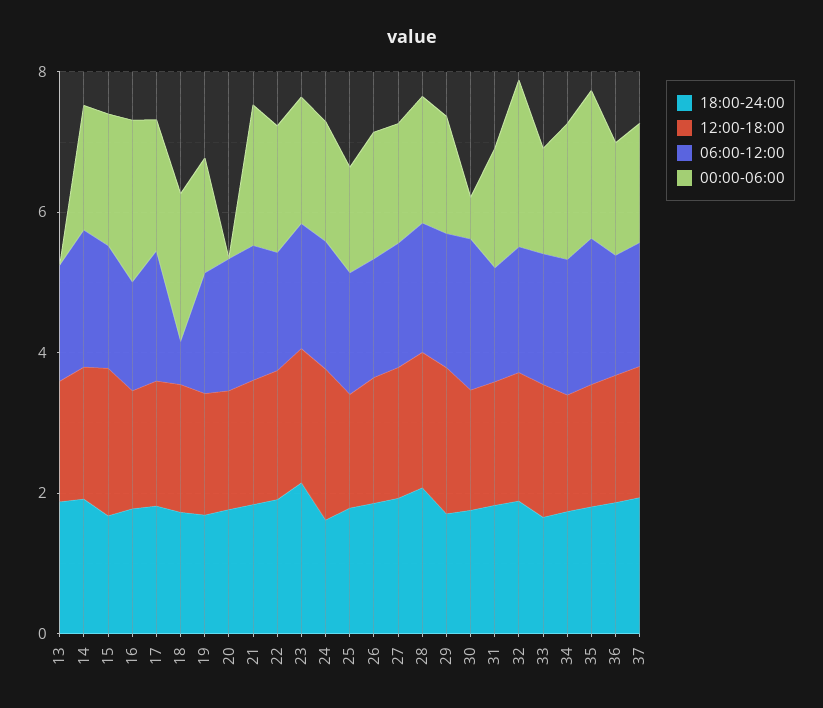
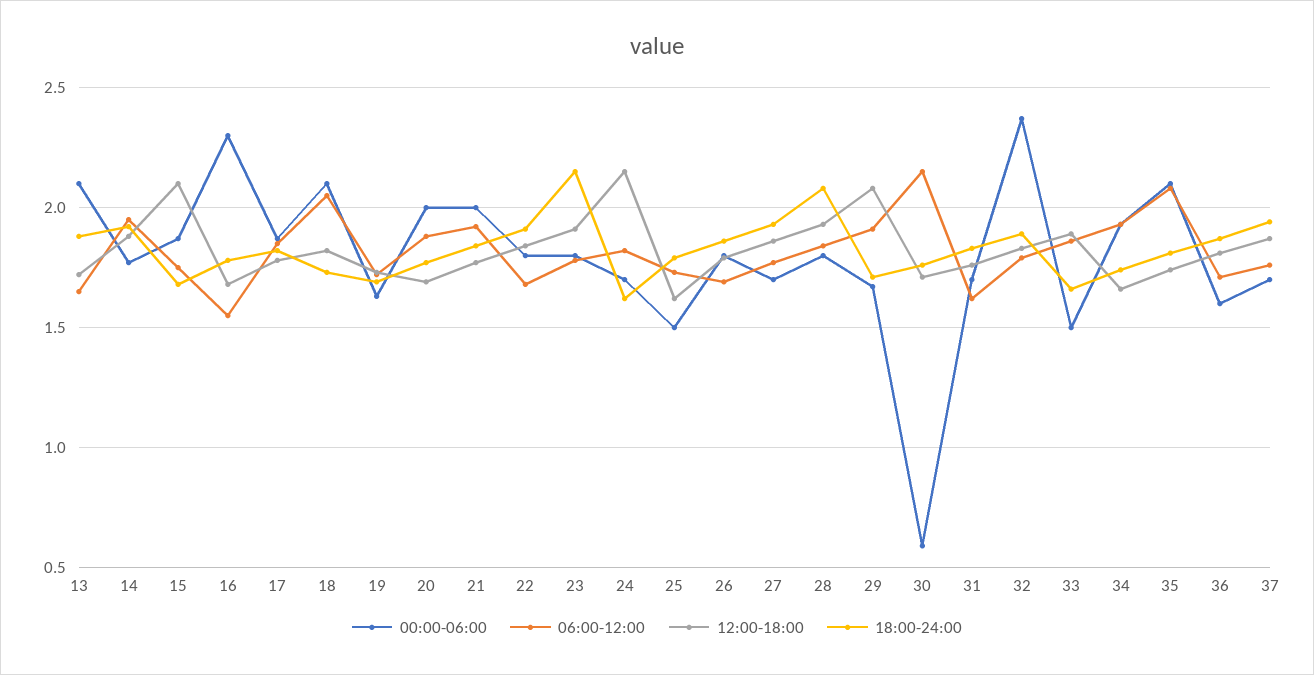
00:00-06:00, 13: 0 -> 2.1
06:00-12:00, 18: 0.5 -> 2.05
00:00-06:00, 20: 0 -> 2

